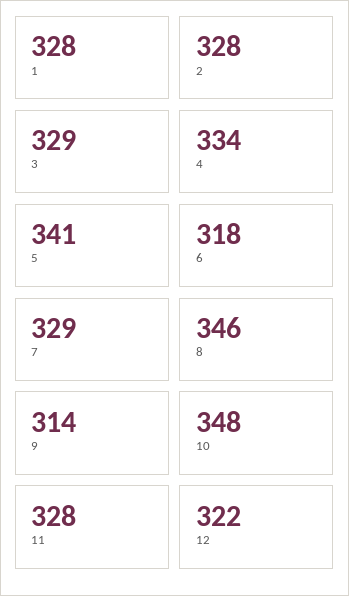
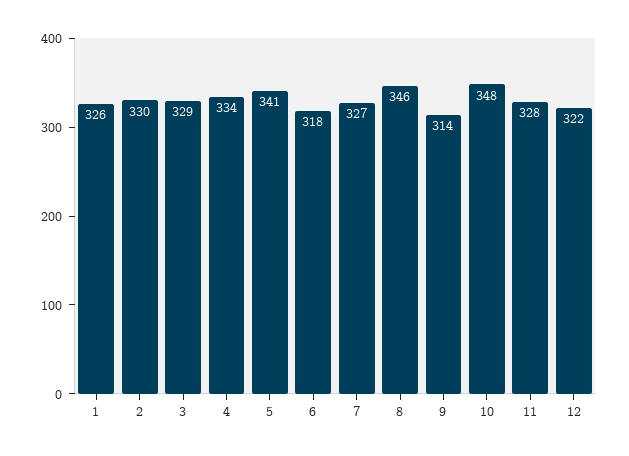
1: 328 -> 326
2: 328 -> 330
7: 329 -> 327

